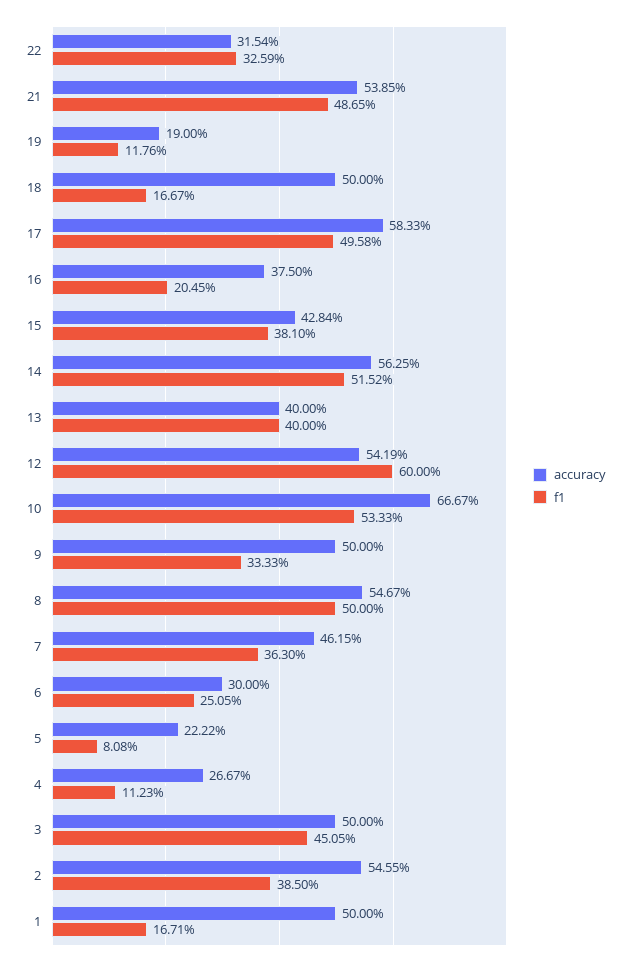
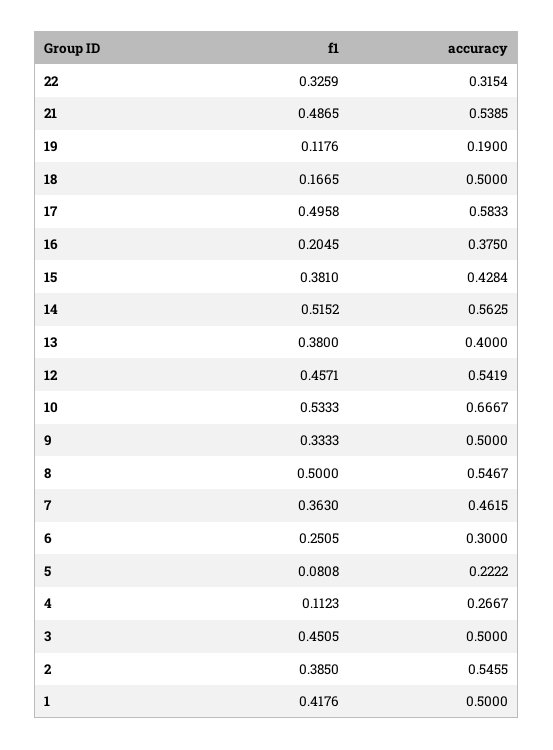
f1, 18: 0.1667 -> 0.1665
f1, 13: 0.4 -> 0.38
f1, 12: 0.6 -> 0.4571
f1, 1: 0.1671 -> 0.4176

